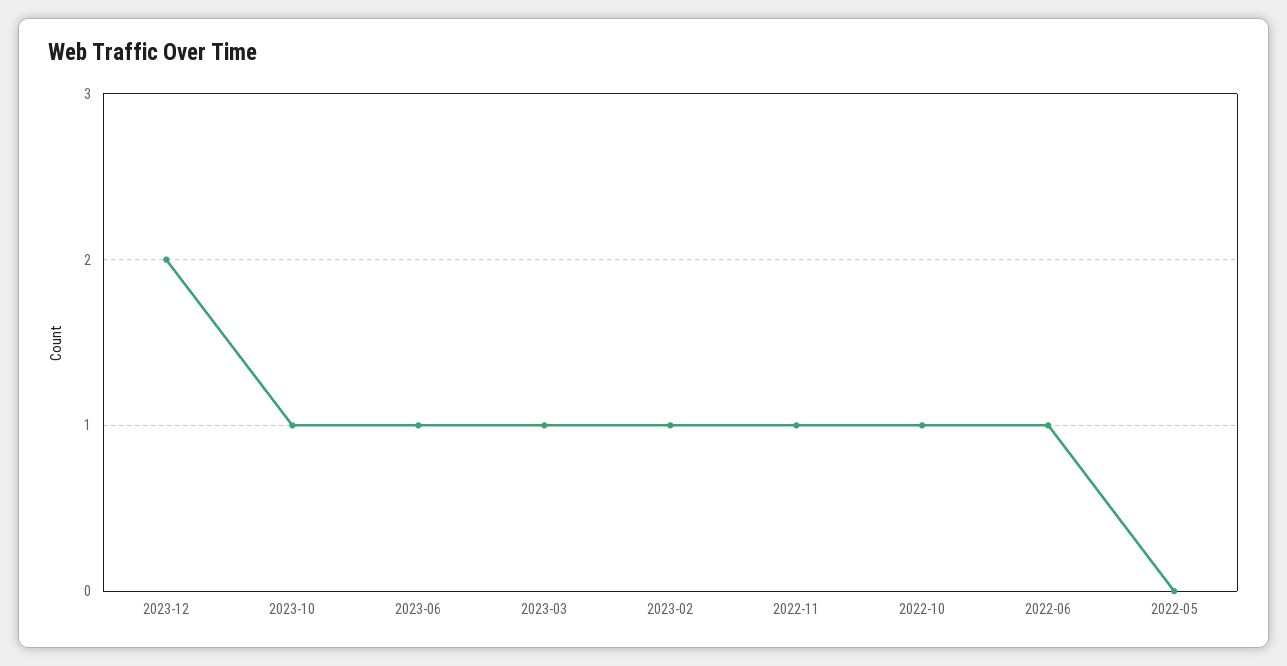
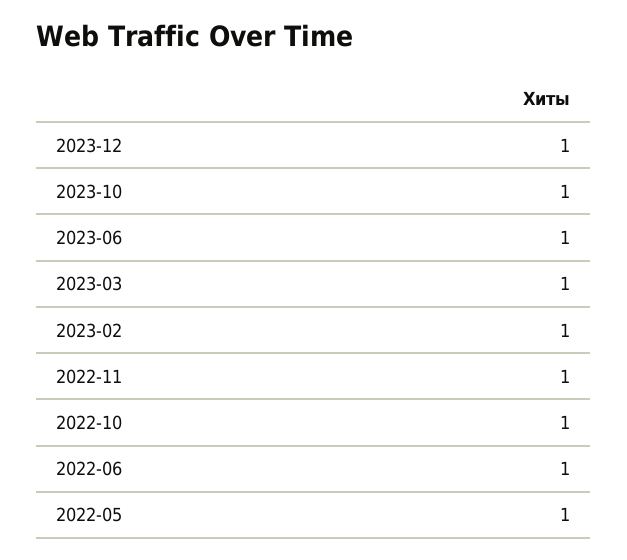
2023-12: 2 -> 1
2022-05: 0 -> 1

